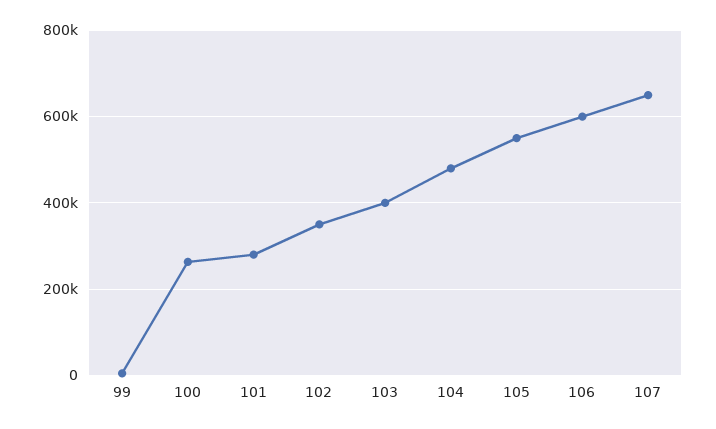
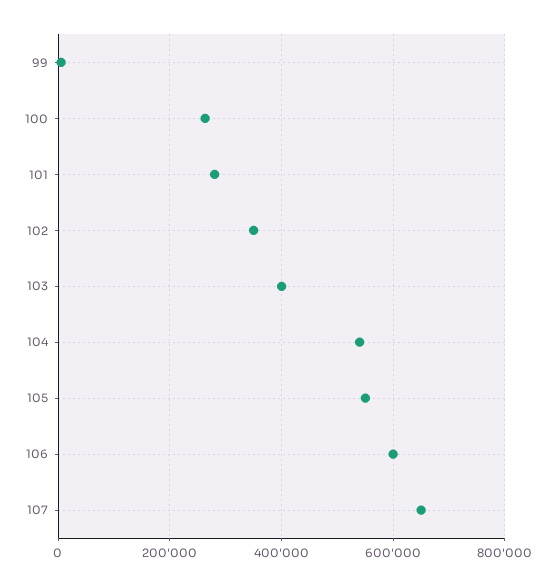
104: 480000 -> 540000

